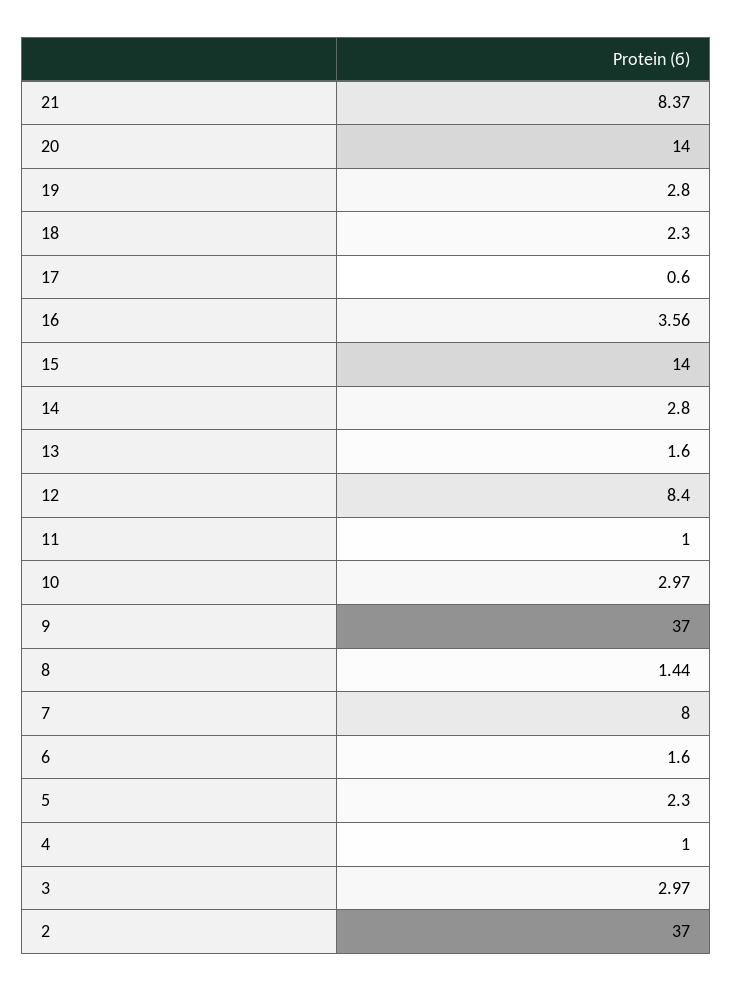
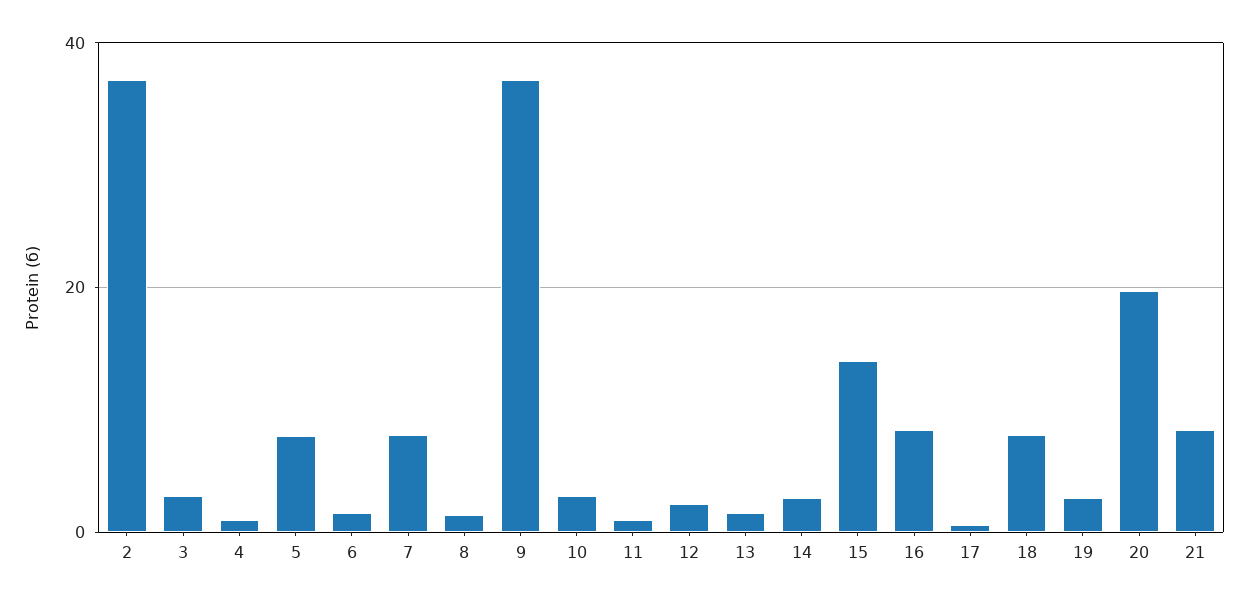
20: 14 -> 20
18: 2.3 -> 8
16: 3.56 -> 8
12: 8.4 -> 2
5: 2.3 -> 8

